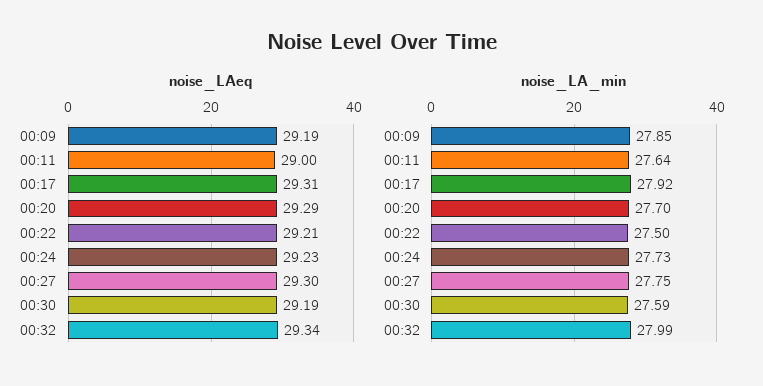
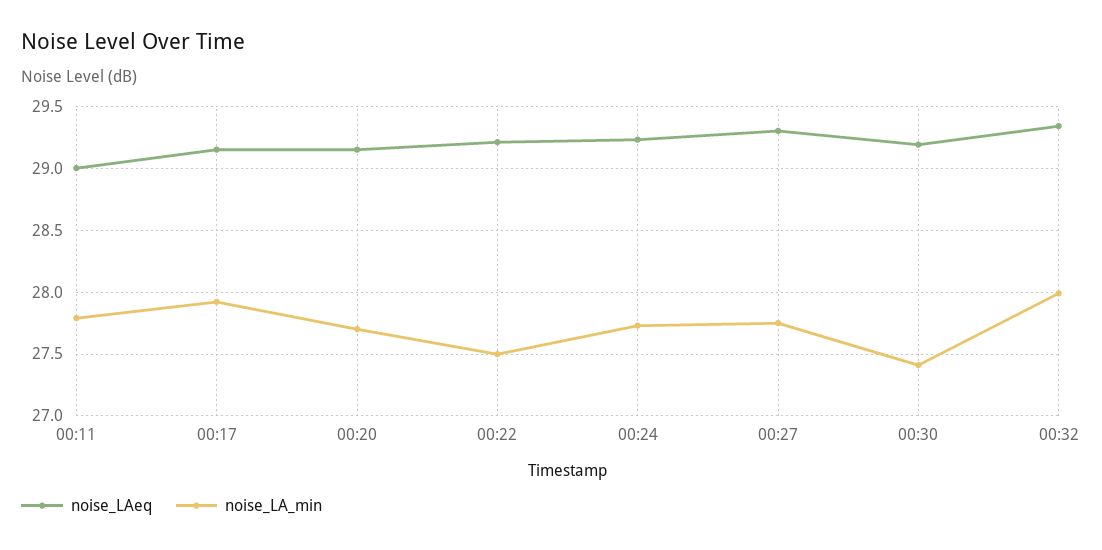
noise_LAeq, 00:09: 29.19 -> none
noise_LAeq, 00:17: 29.31 -> 29.15
noise_LAeq, 00:20: 29.29 -> 29.15
noise_LA_min, 00:09: 27.85 -> none
noise_LA_min, 00:11: 27.64 -> 27.8
noise_LA_min, 00:30: 27.59 -> 27.4

